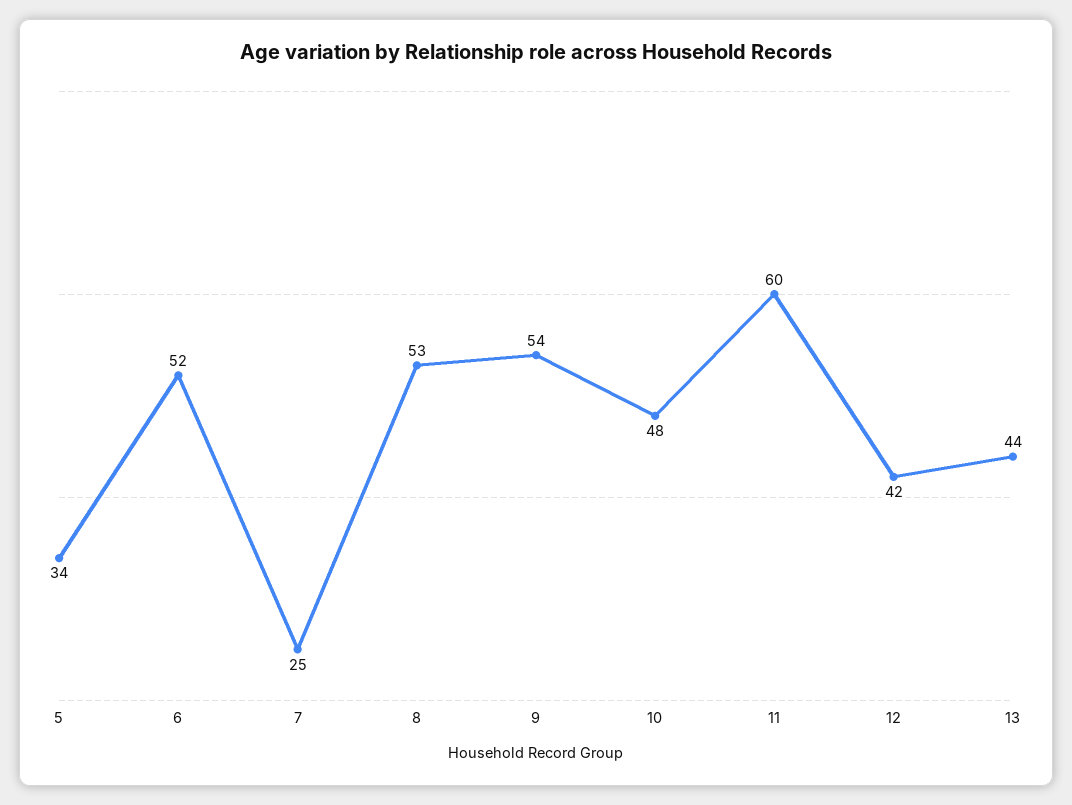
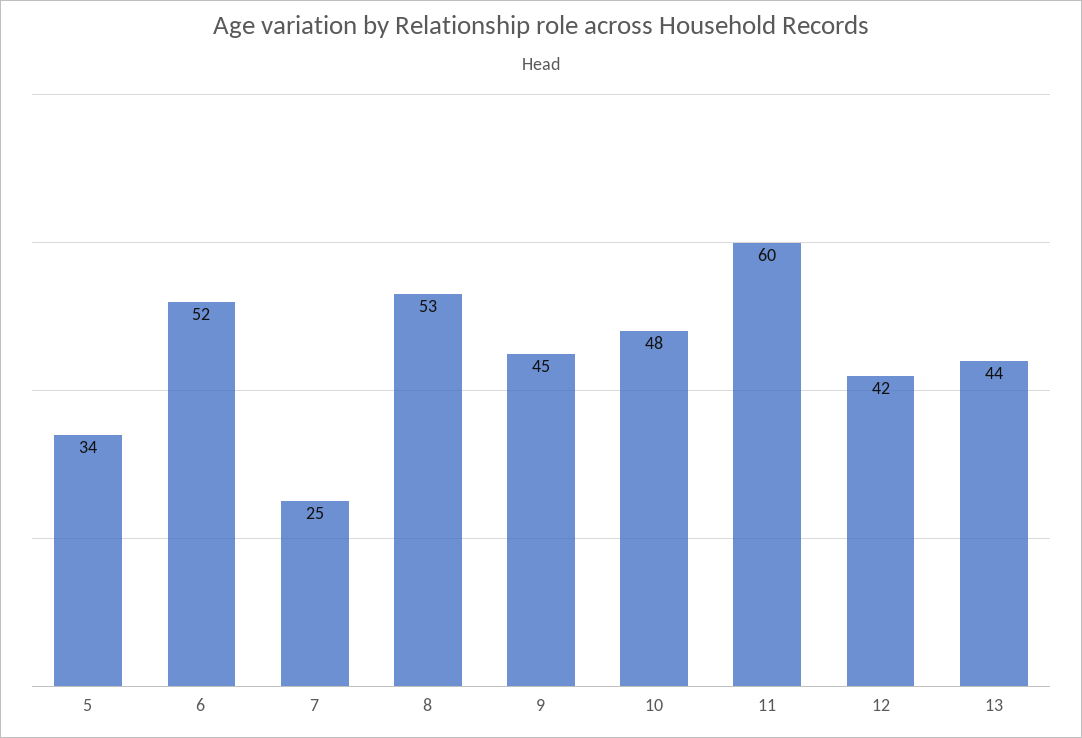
9: 54 -> 45

